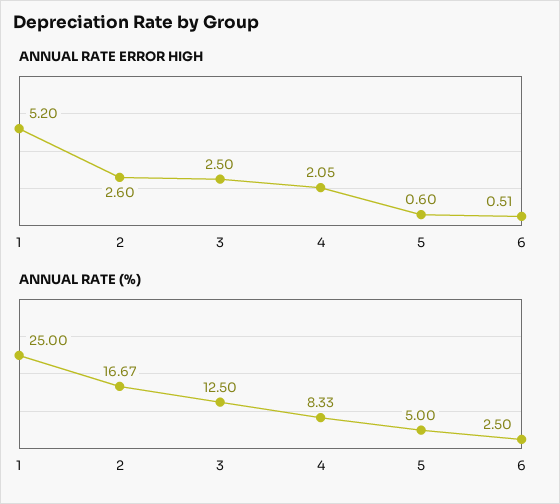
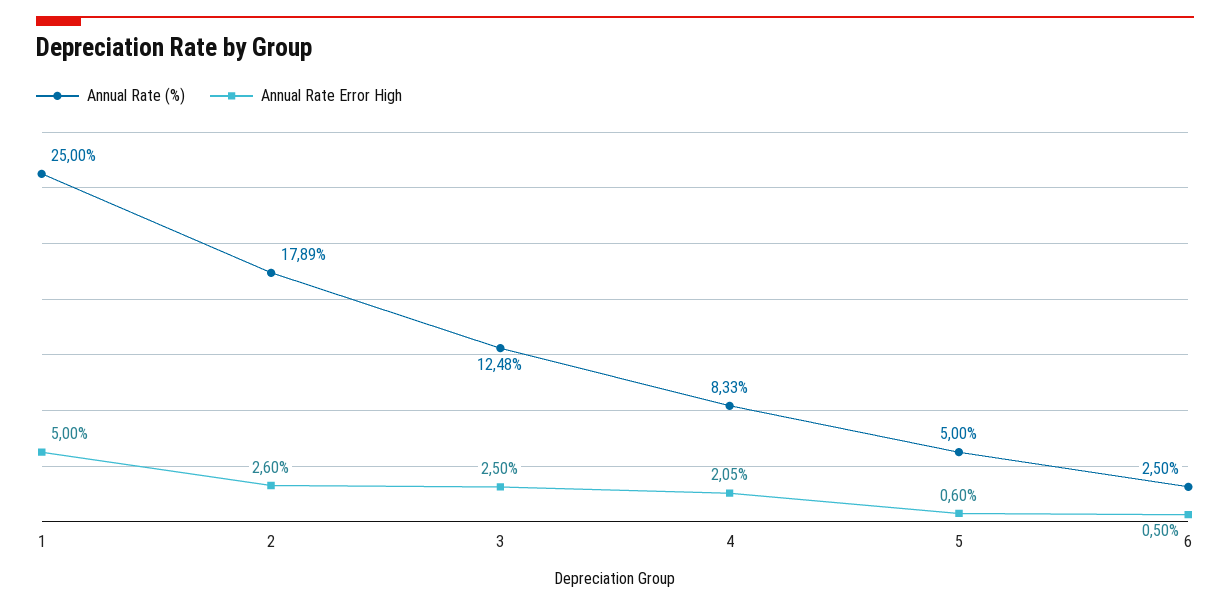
ANNUAL RATE ERROR HIGH, 1: 5.2 -> 5
ANNUAL RATE ERROR HIGH, 6: 0.51 -> 0.5
ANNUAL RATE (%), 2: 16.67 -> 17.89
ANNUAL RATE (%), 3: 12.5 -> 12.48

